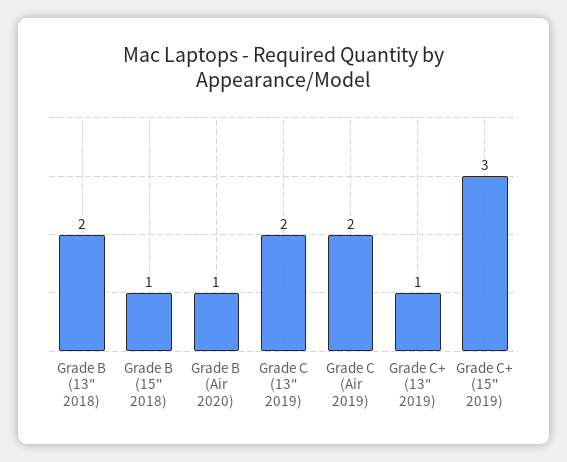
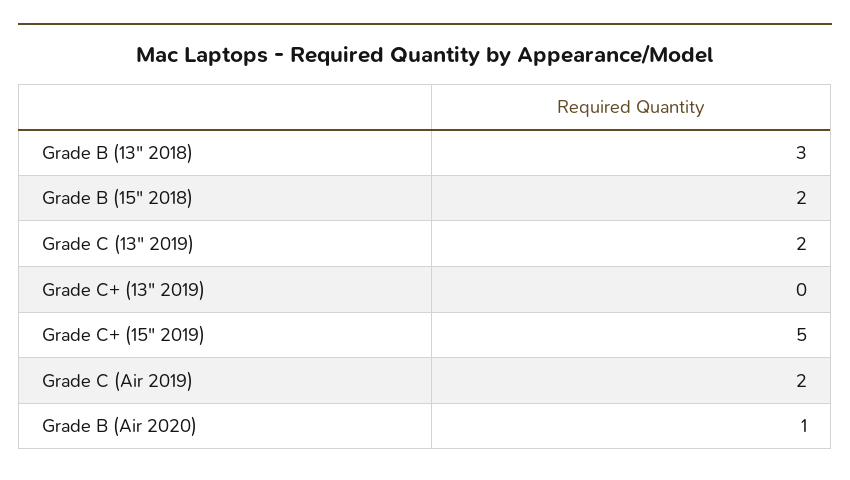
Grade B (13" 2018): 2 -> 3
Grade B (15" 2018): 1 -> 2
Grade C+ (13" 2019): 1 -> 0
Grade C+ (15" 2019): 3 -> 5

